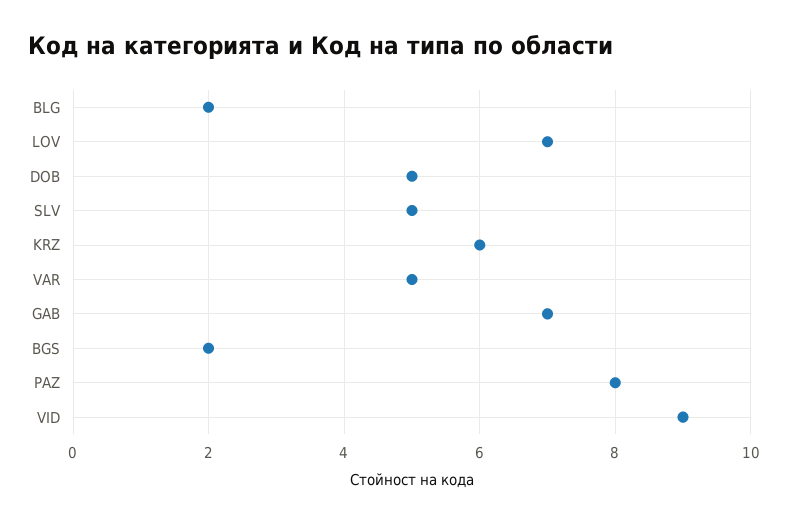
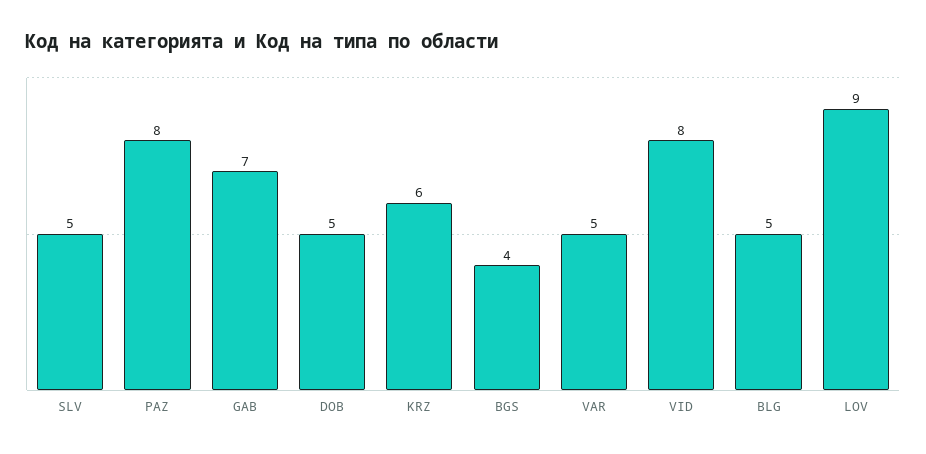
BLG: 2 -> 5
LOV: 7 -> 9
BGS: 2 -> 4
VID: 9 -> 8

